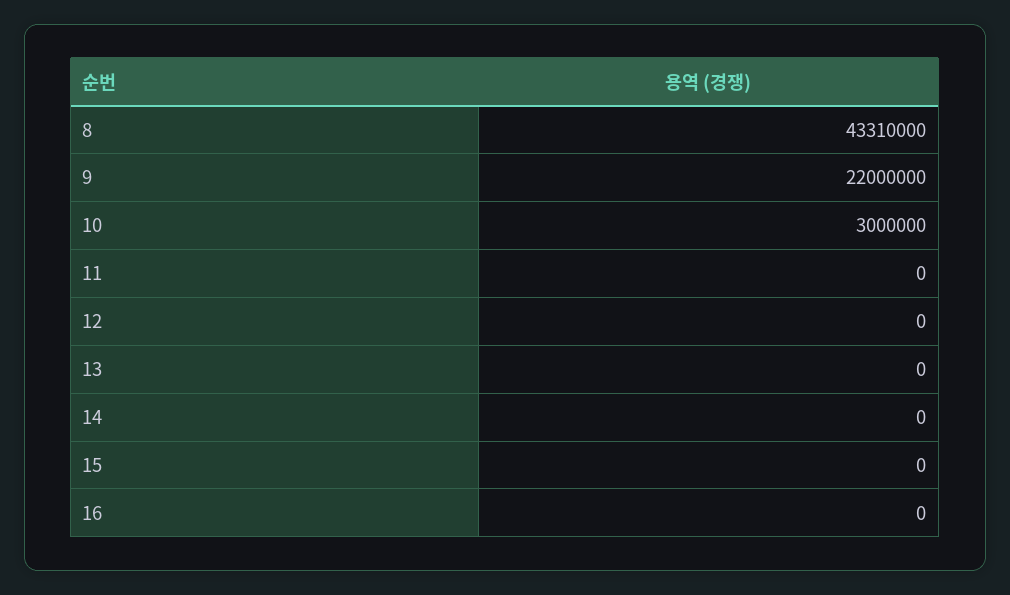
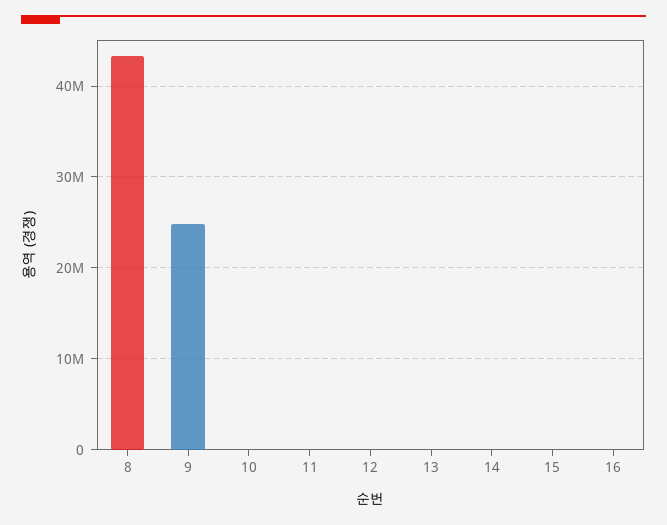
9: 22000000 -> 25000000
10: 3000000 -> 0

